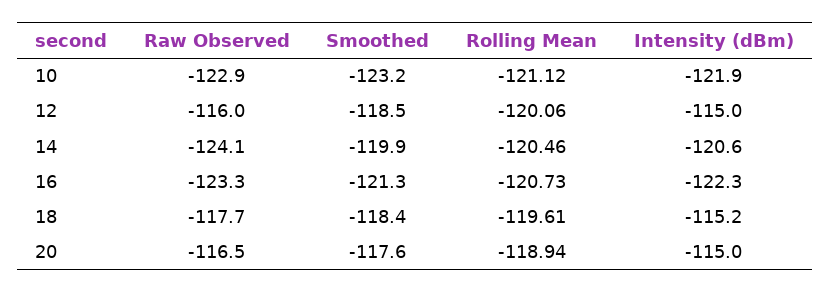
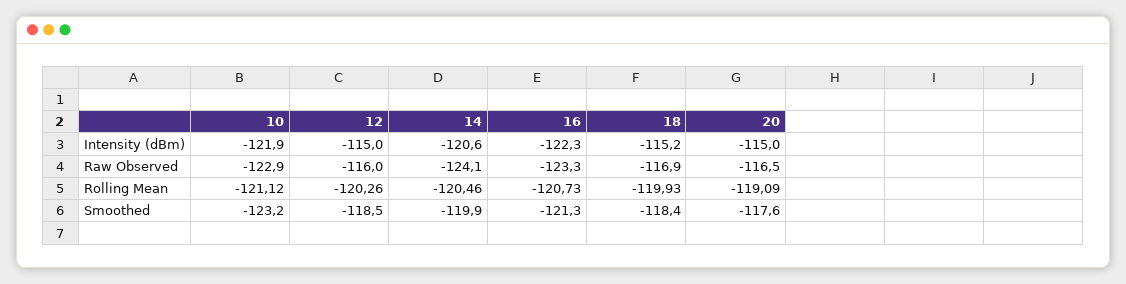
Rolling Mean, 12: -120.06 -> -120.26
Raw Observed, 18: -117.7 -> -116.9
Rolling Mean, 18: -119.61 -> -119.93
Rolling Mean, 20: -118.94 -> -119.09

